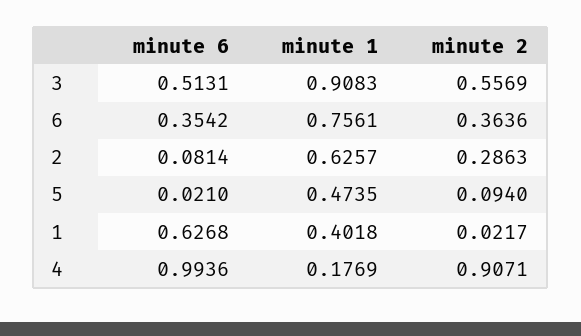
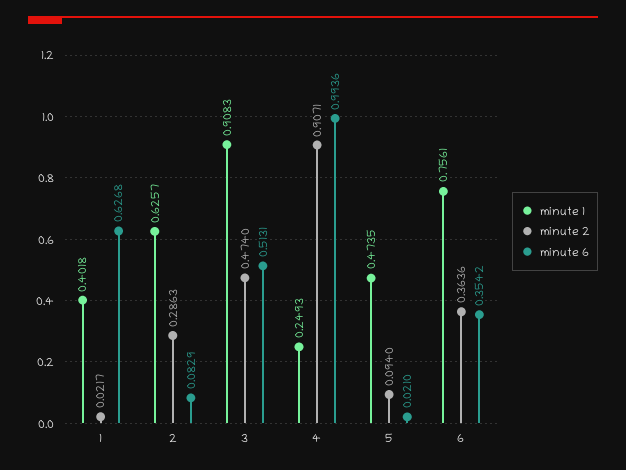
minute 2, 3: 0.5569 -> 0.474
minute 6, 2: 0.0814 -> 0.0829
minute 1, 4: 0.1769 -> 0.2493

